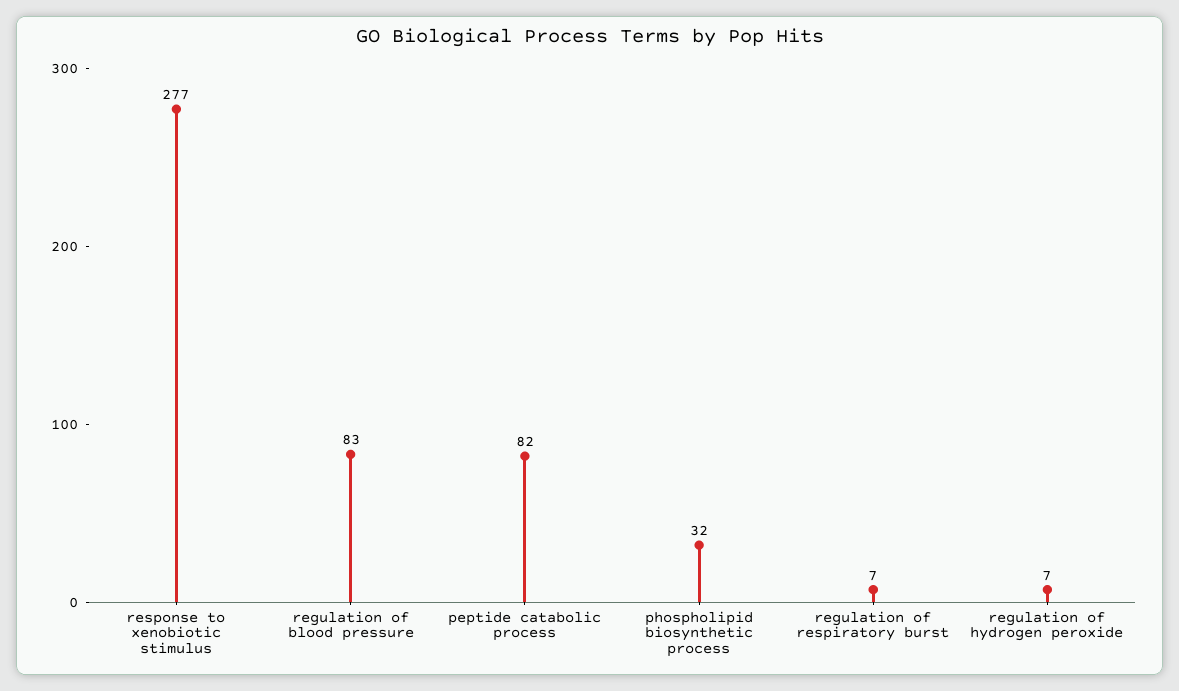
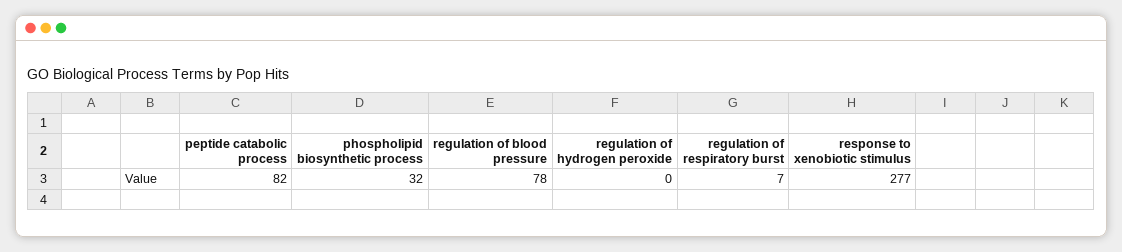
regulation of blood pressure: 83 -> 78
regulation of hydrogen peroxide: 7 -> 0

